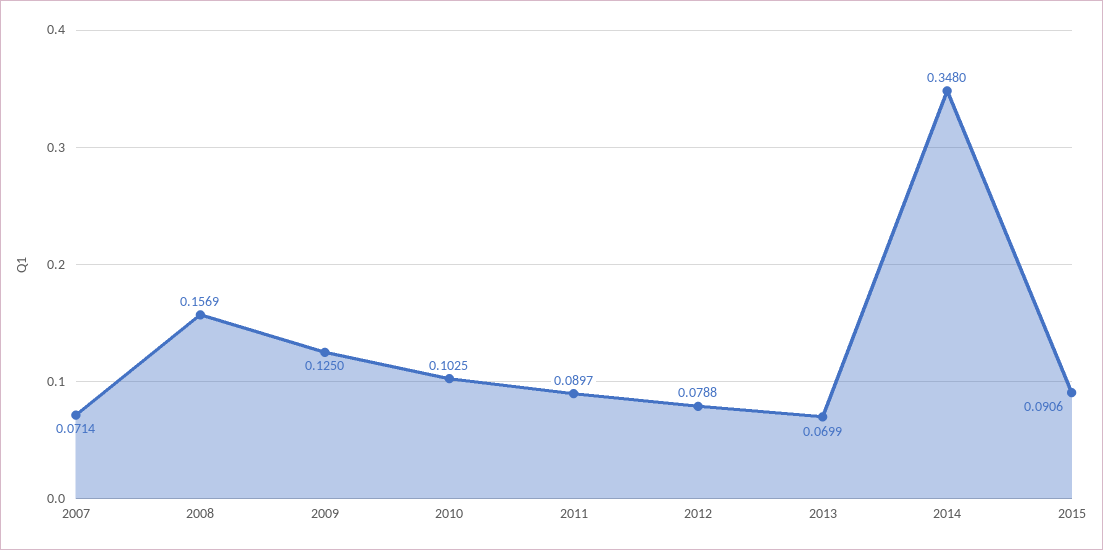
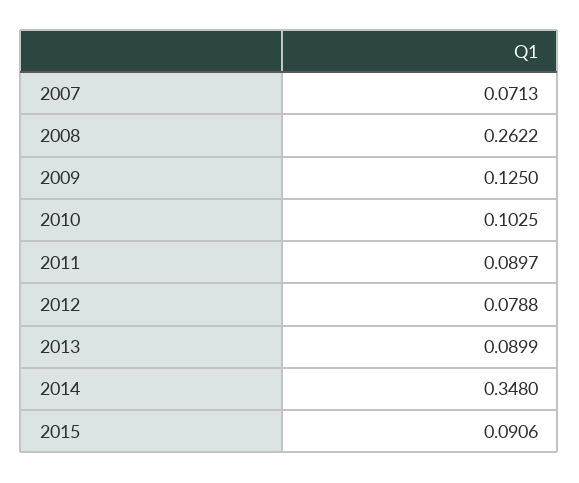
2007: 0.0714 -> 0.0713
2008: 0.1569 -> 0.2622
2013: 0.0699 -> 0.0899

